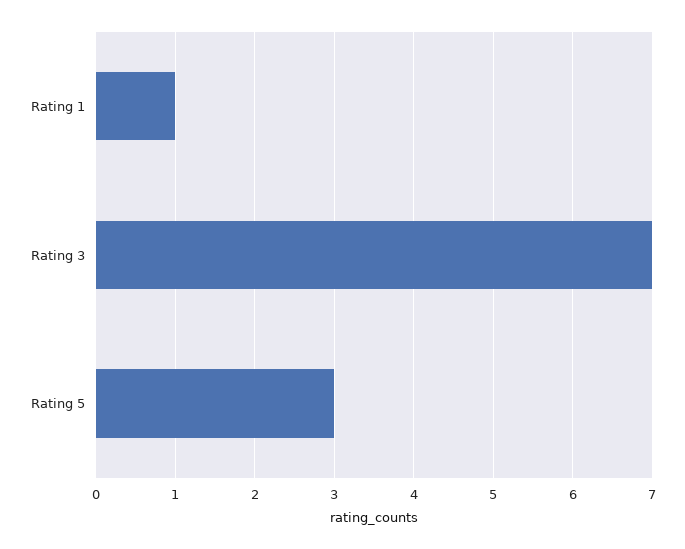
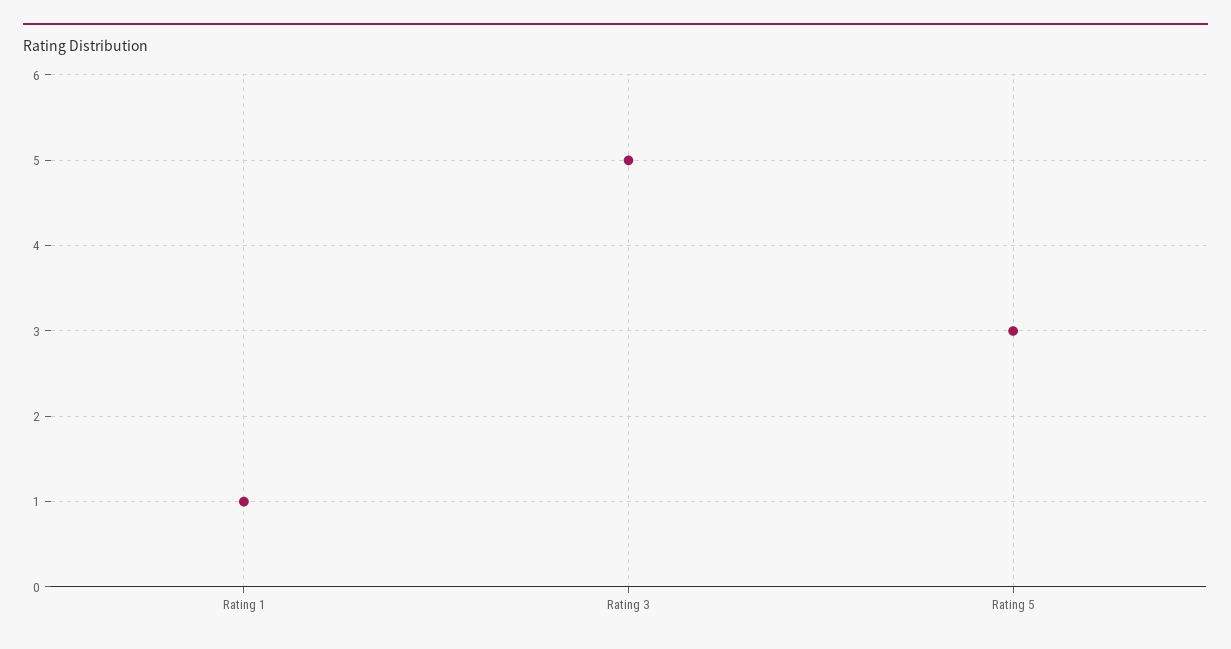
Rating 3: 7 -> 5

